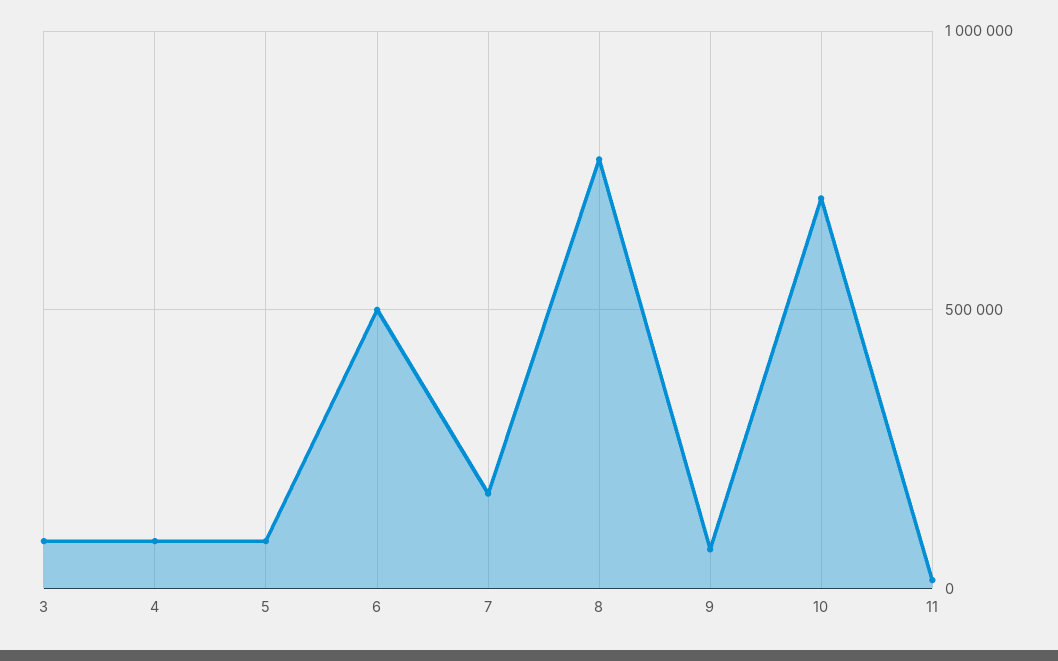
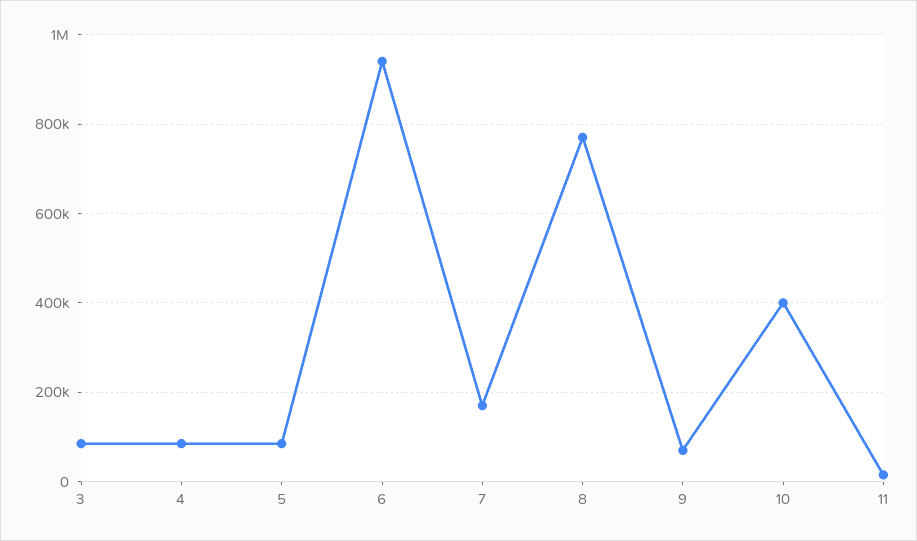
6: 500000 -> 940000
10: 700000 -> 400000

